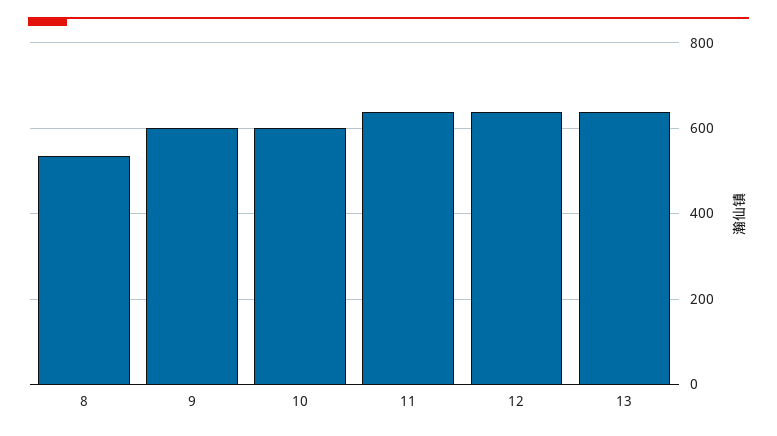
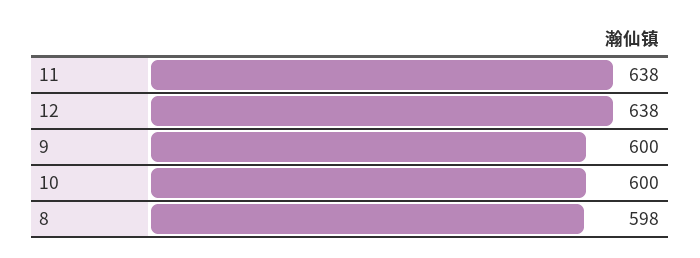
8: 540 -> 598
13: 640 -> none

